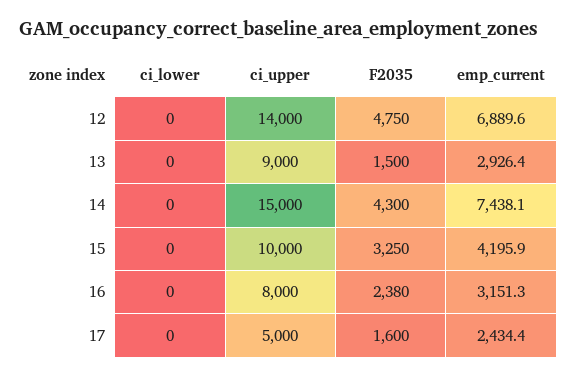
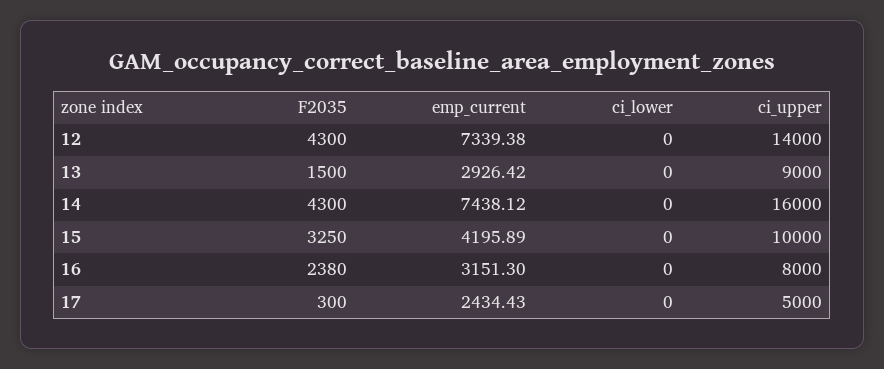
F2035, 12: 4750 -> 4300
emp_current, 12: 6889.6 -> 7339.38
ci_upper, 14: 15000 -> 16000
F2035, 17: 1600 -> 300

